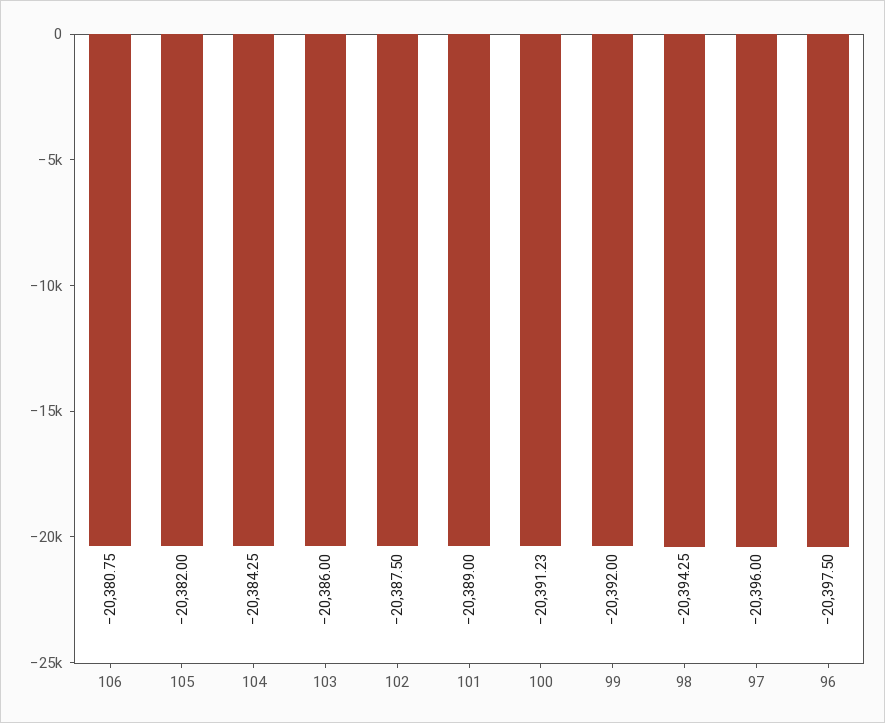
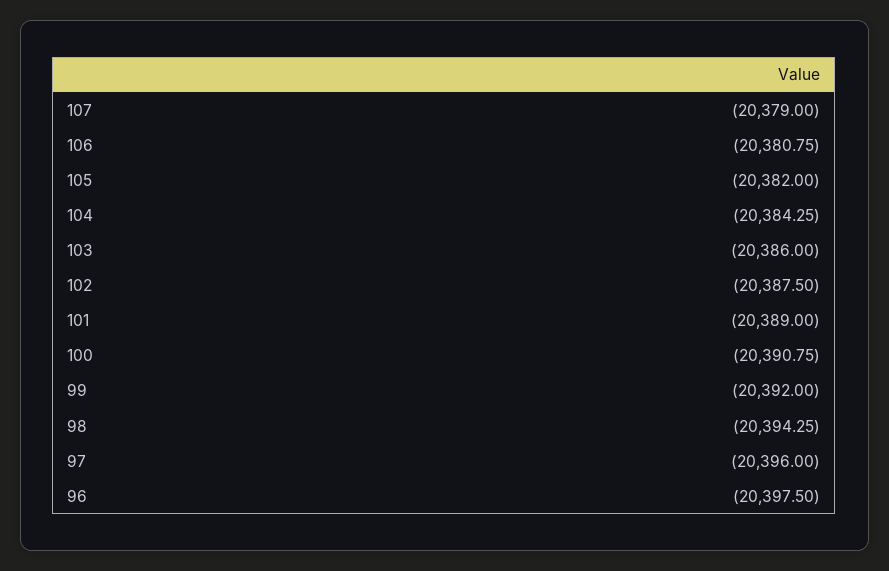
100: -20391.23 -> -20390.75
107: none -> -20379

